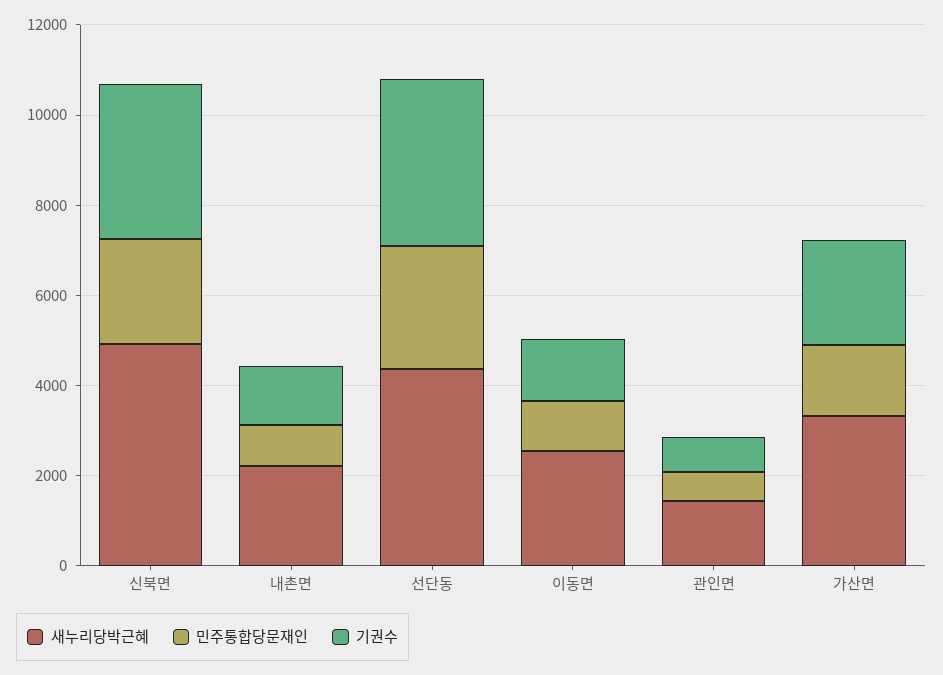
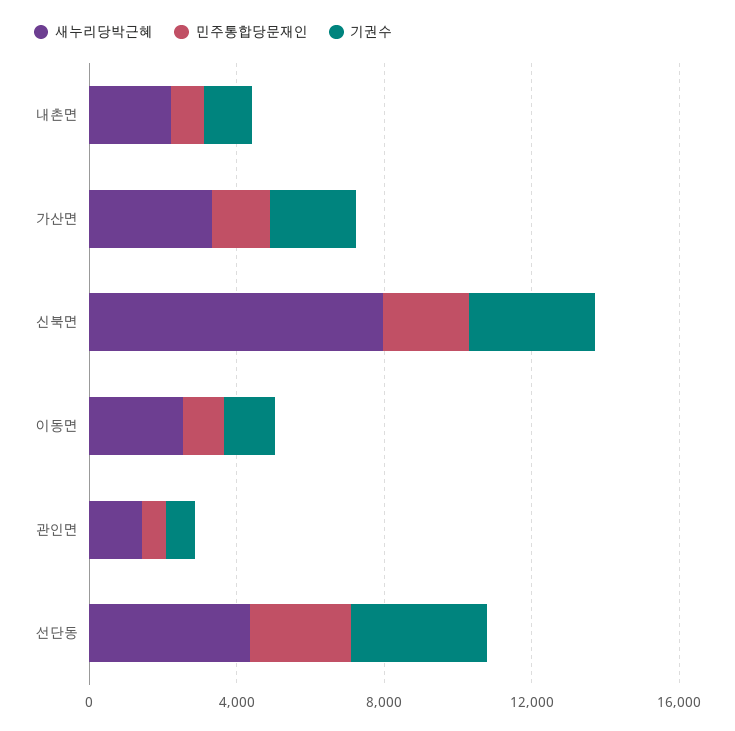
새누리당박근혜, 신북면: 5000 -> 8000

